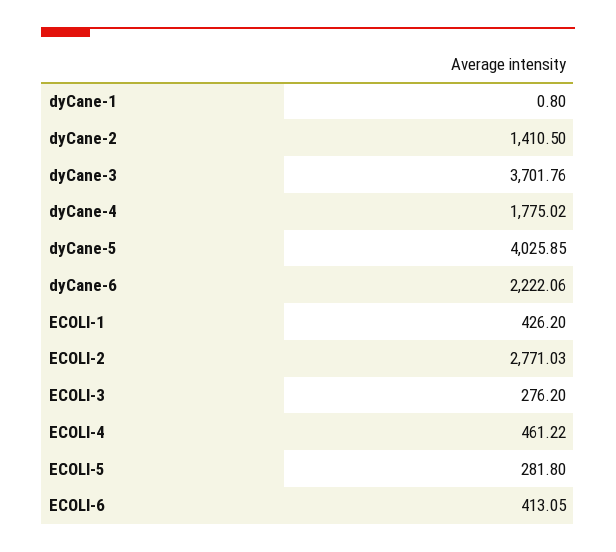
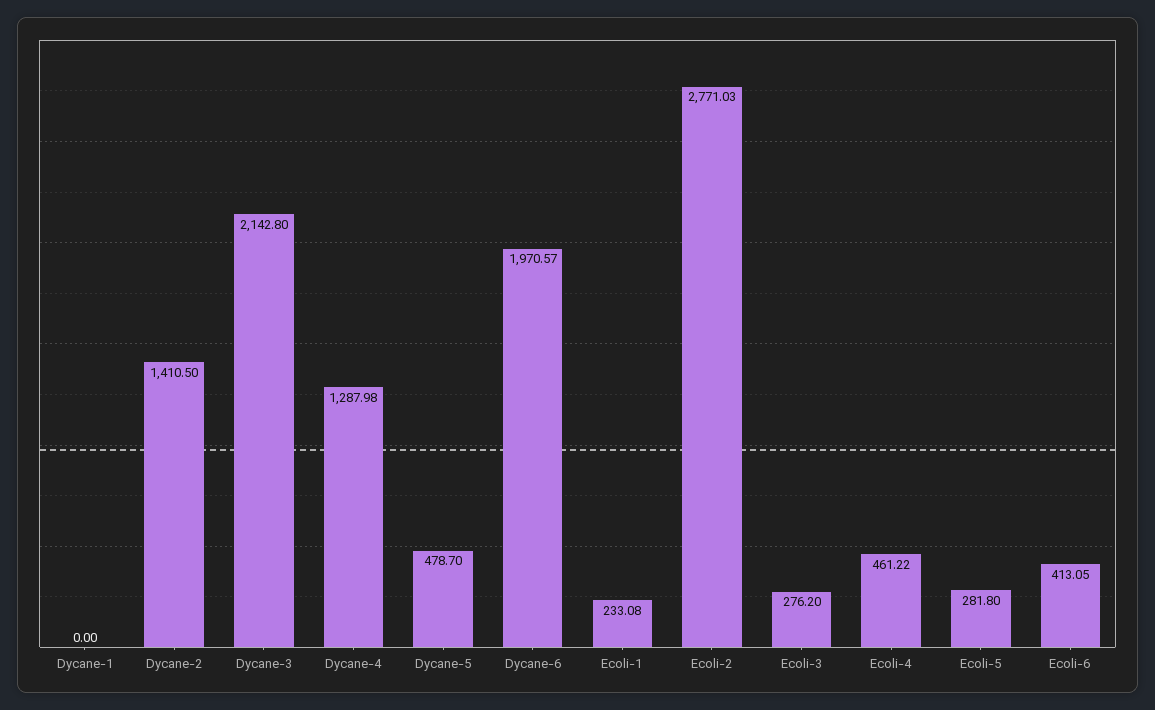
dyCane-1: 0.8 -> 0
dyCane-3: 3701.76 -> 2142.8
dyCane-4: 1775.02 -> 1287.98
dyCane-5: 4025.85 -> 478.7
dyCane-6: 2222.06 -> 1970.57
ECOLI-1: 426.2 -> 233.08

